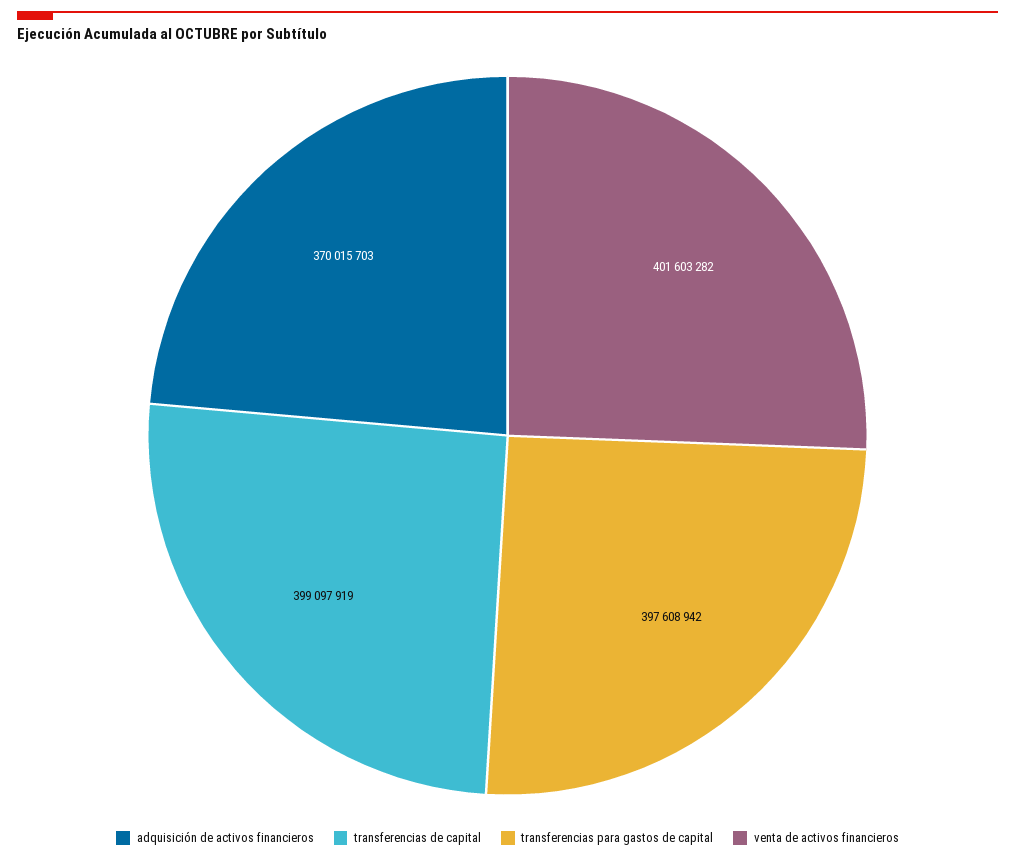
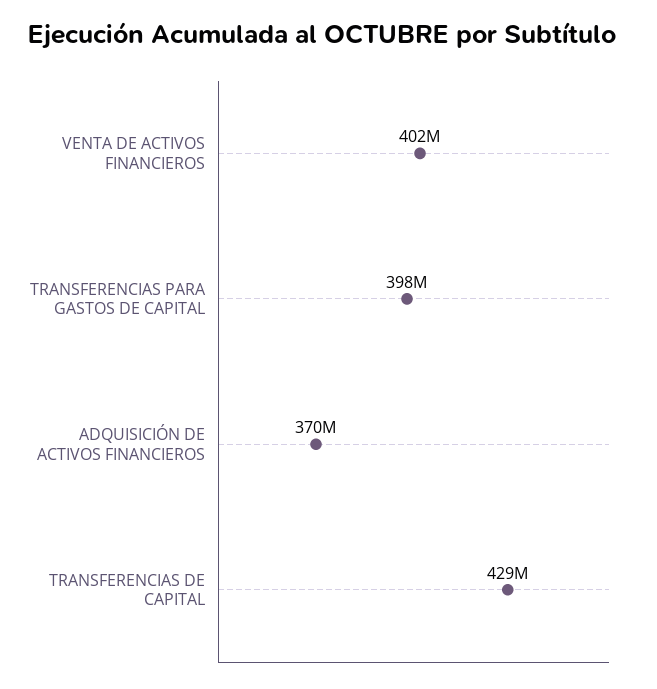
transferencias de capital: 399097919 -> 429000000

